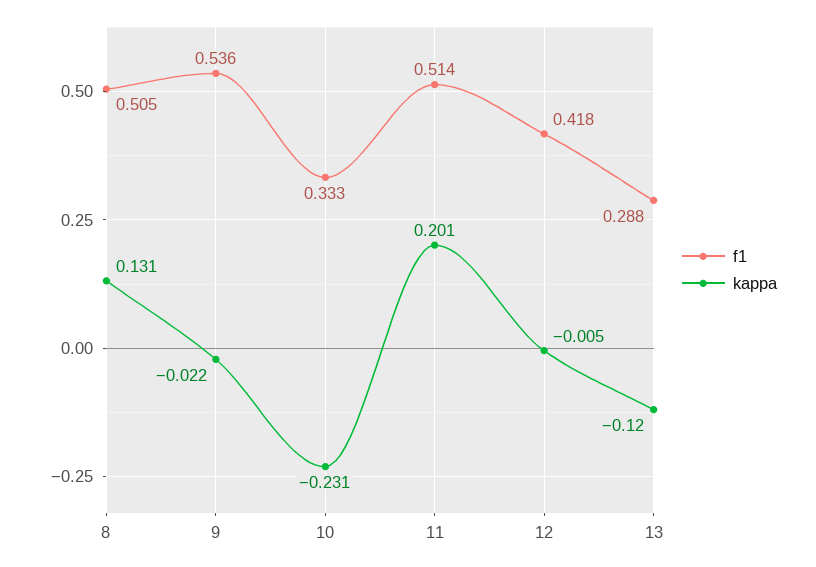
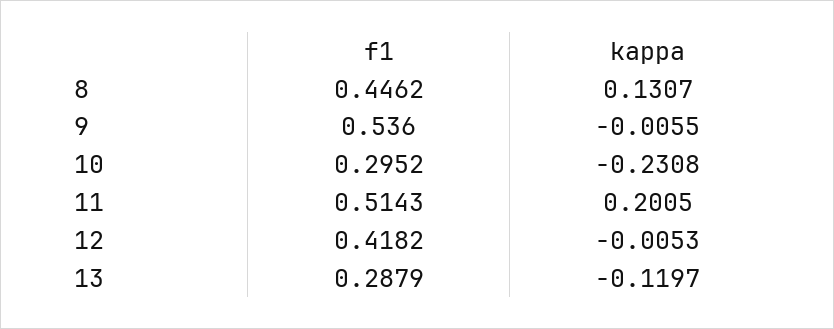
f1, 8: 0.505 -> 0.4462
kappa, 9: -0.022 -> -0.0055
f1, 10: 0.333 -> 0.2952

